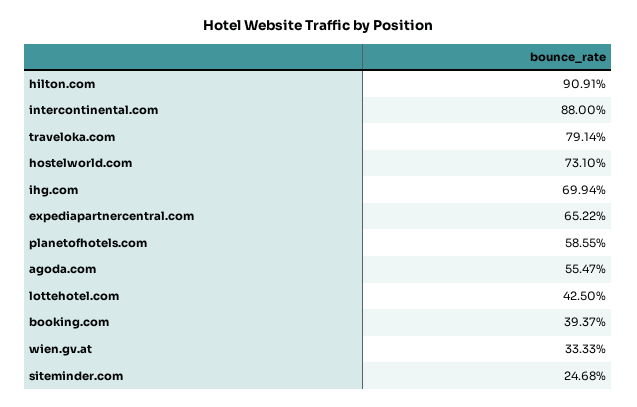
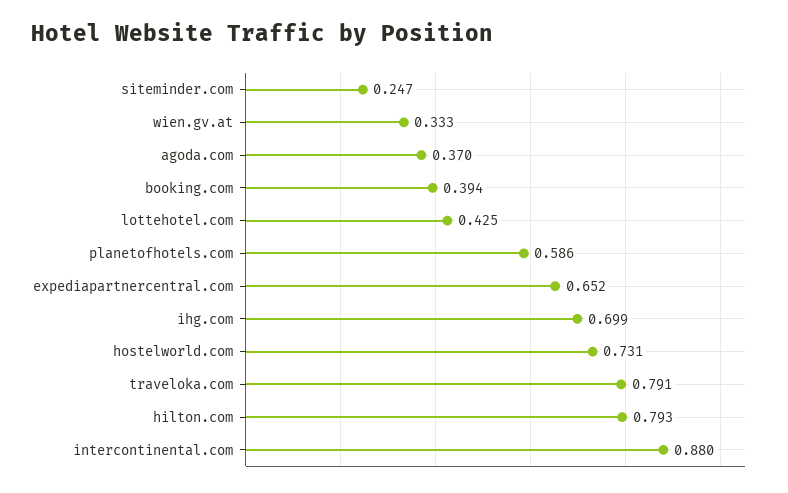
hilton.com: 0.9091 -> 0.793
agoda.com: 0.5547 -> 0.37

